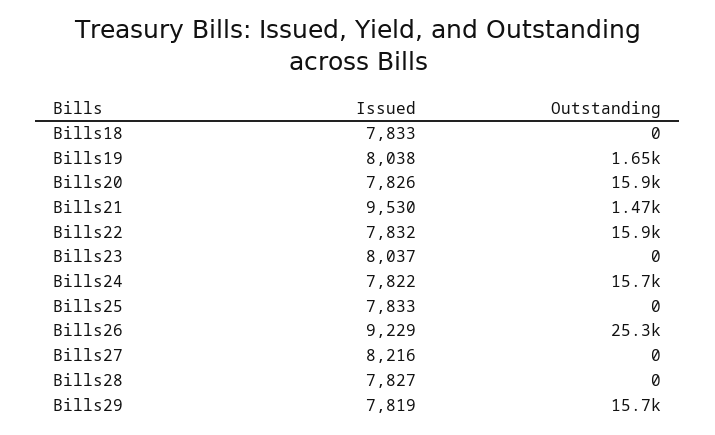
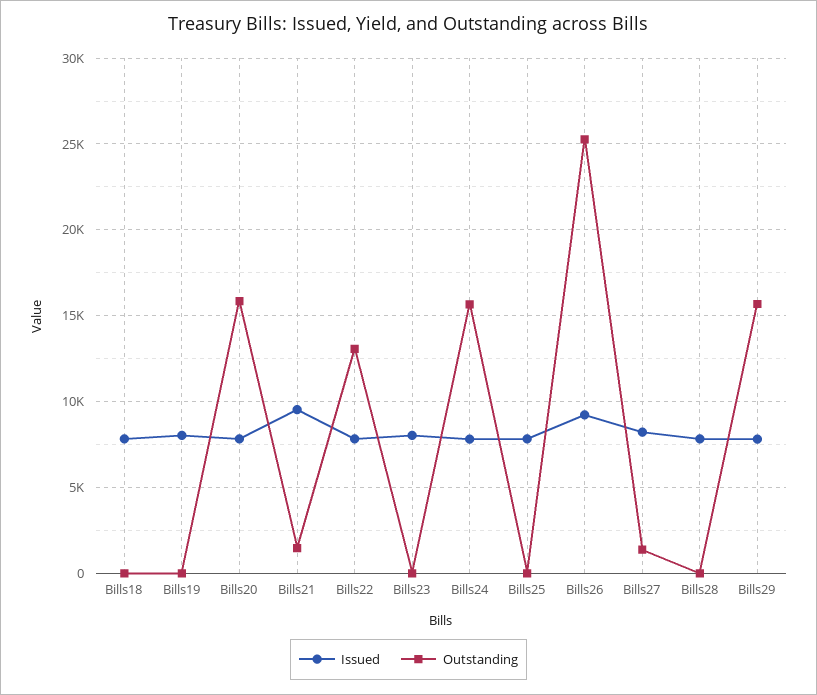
Outstanding, Bills19: 1650 -> 0
Outstanding, Bills22: 15900 -> 13000
Outstanding, Bills27: 0 -> 1500

